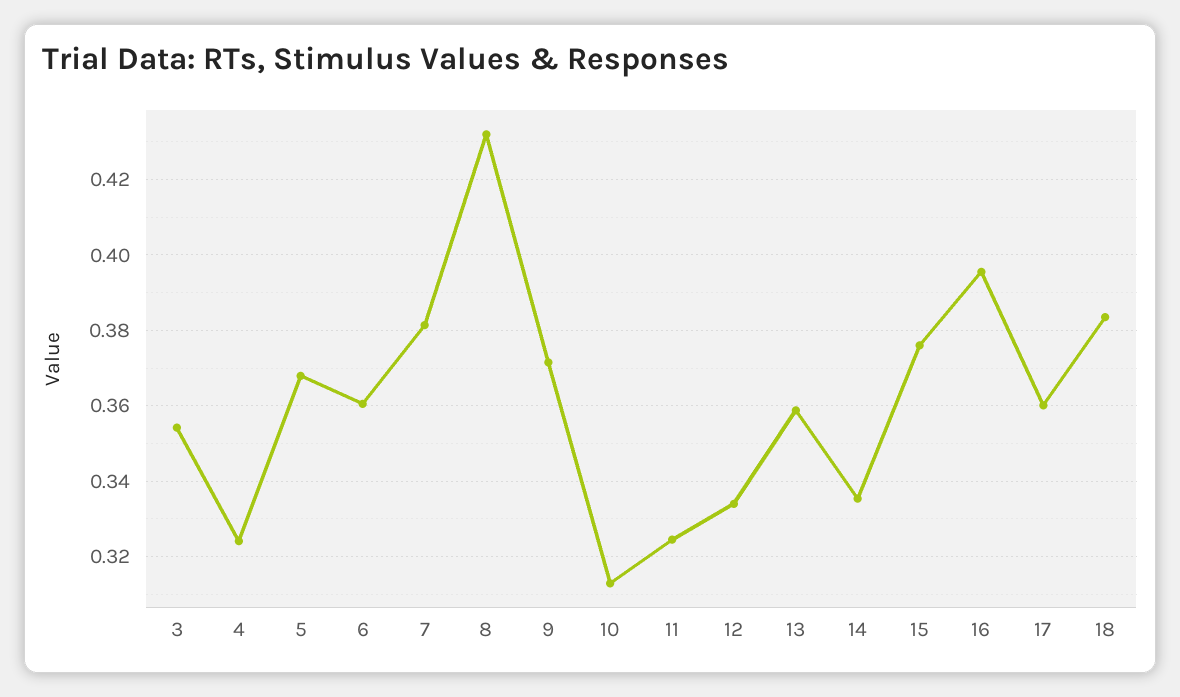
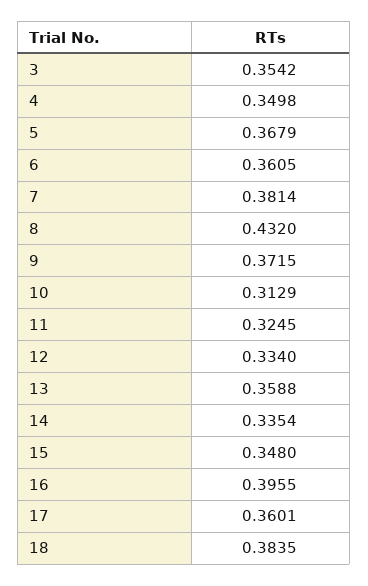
4: 0.324 -> 0.3498
15: 0.376 -> 0.348

